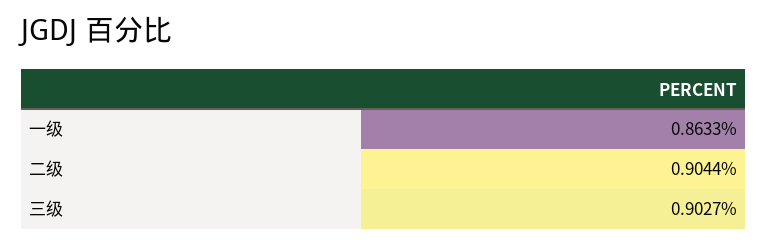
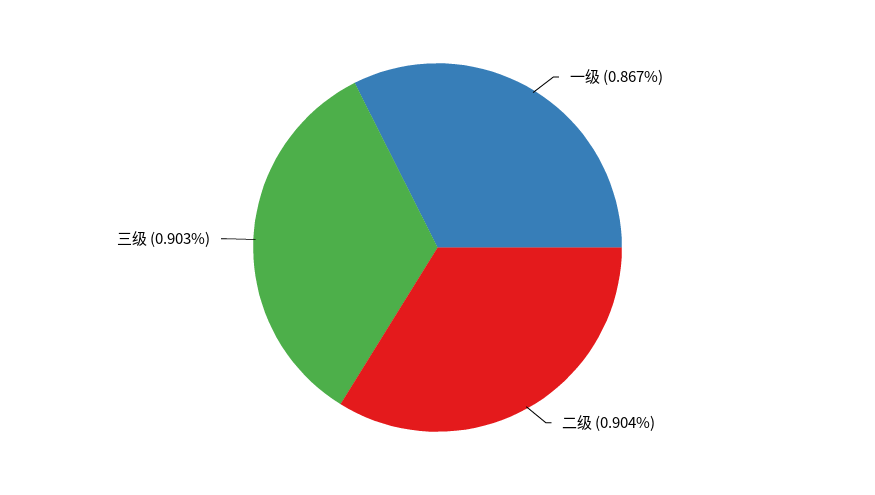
一级: 0.8633 -> 0.867

